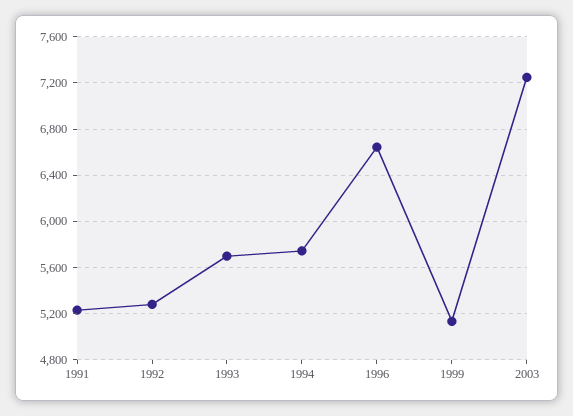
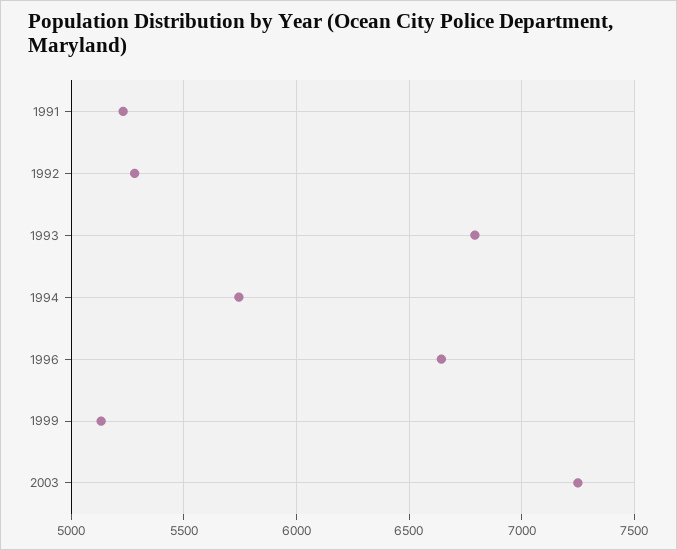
1993: 5700 -> 6800

